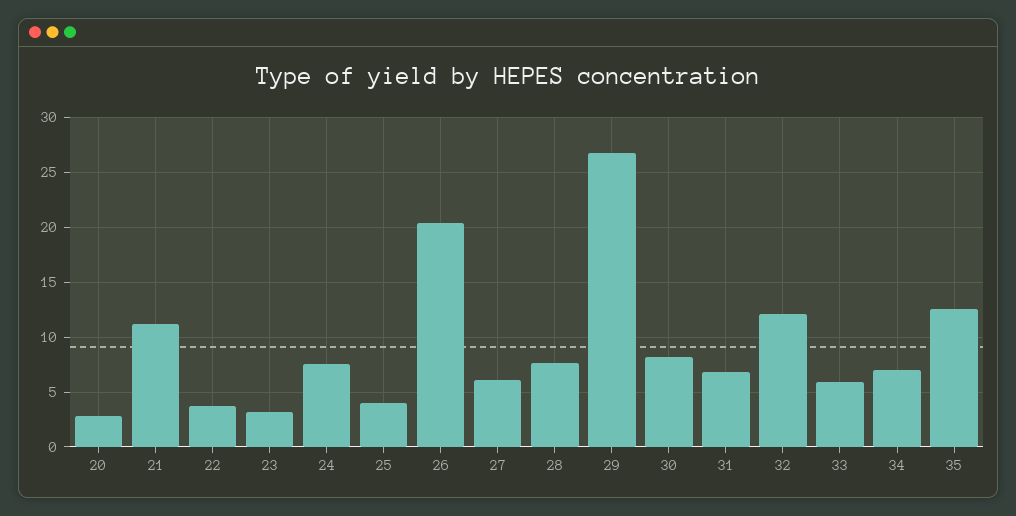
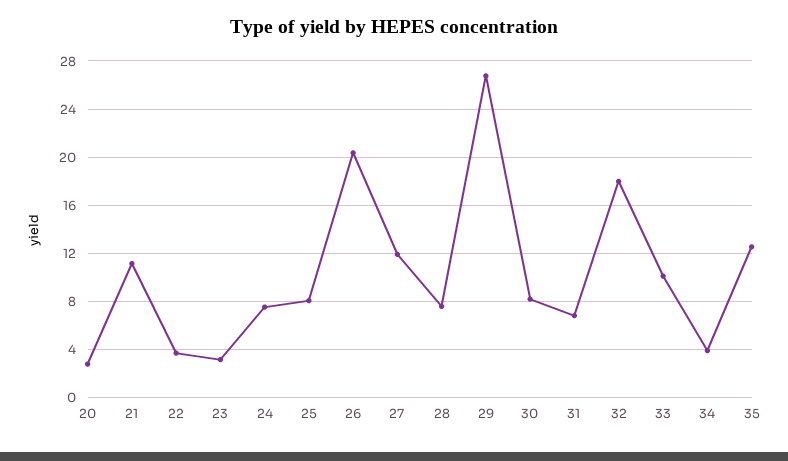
25: 4 -> 8
27: 6 -> 12
32: 12 -> 18
33: 6 -> 10
34: 7 -> 4

